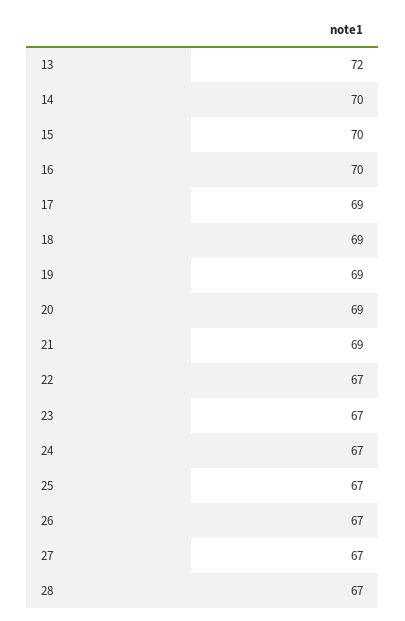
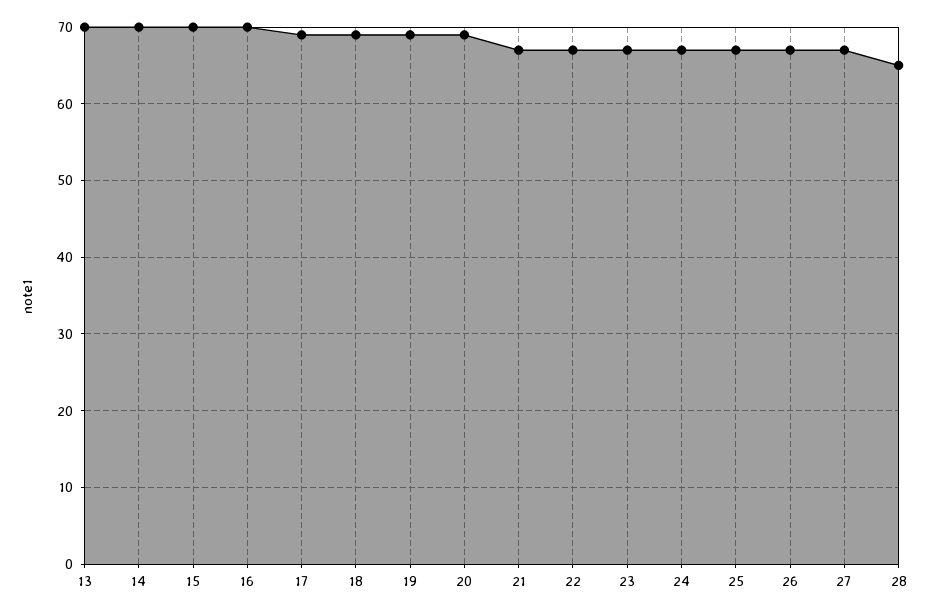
13: 72 -> 70
21: 69 -> 67
28: 67 -> 65

